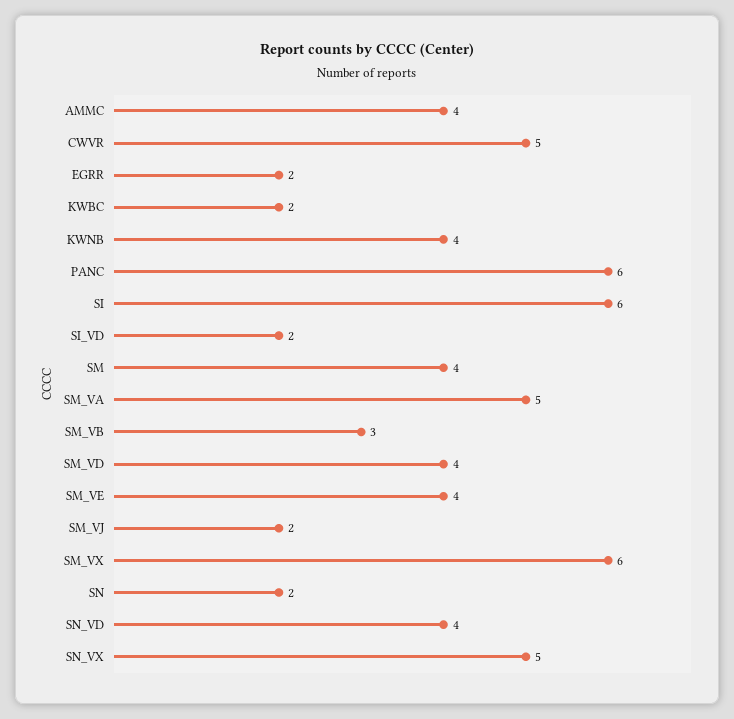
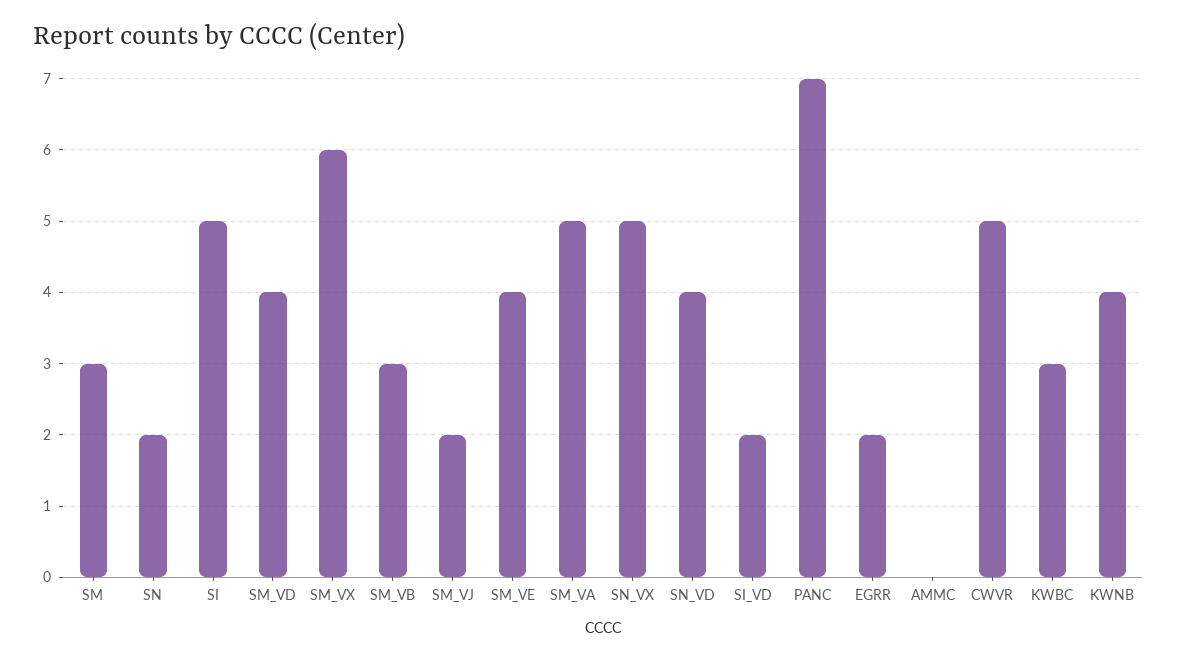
AMMC: 4 -> 0
KWBC: 2 -> 3
PANC: 6 -> 7
SI: 6 -> 5
SM: 4 -> 3

